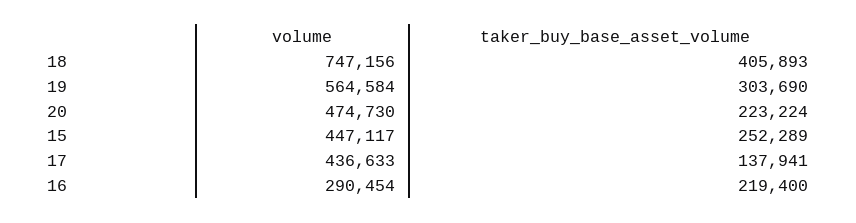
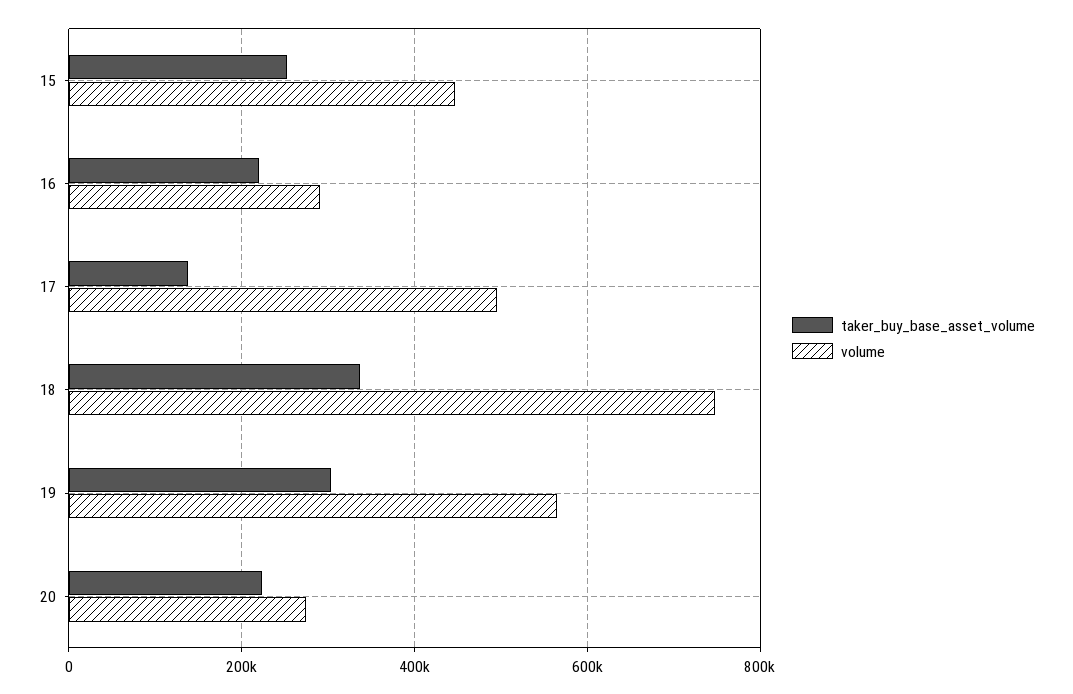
taker_buy_base_asset_volume, 18: 405893 -> 340000
volume, 20: 474730 -> 280000
volume, 17: 436633 -> 500000

